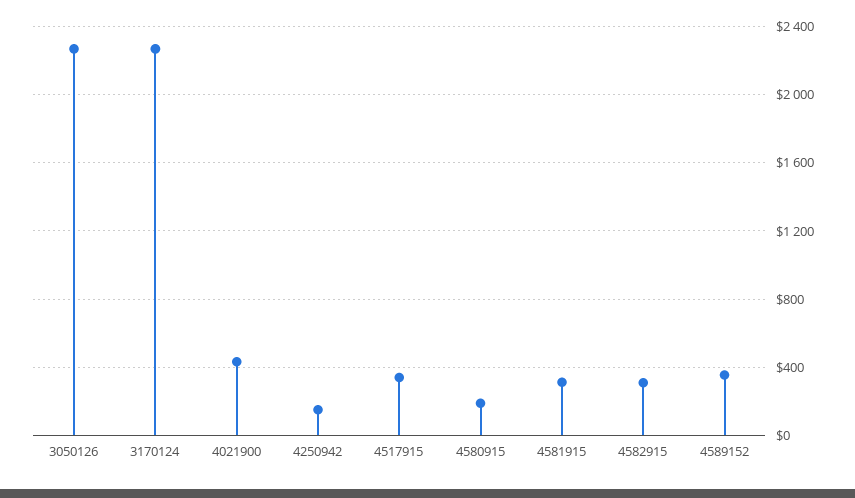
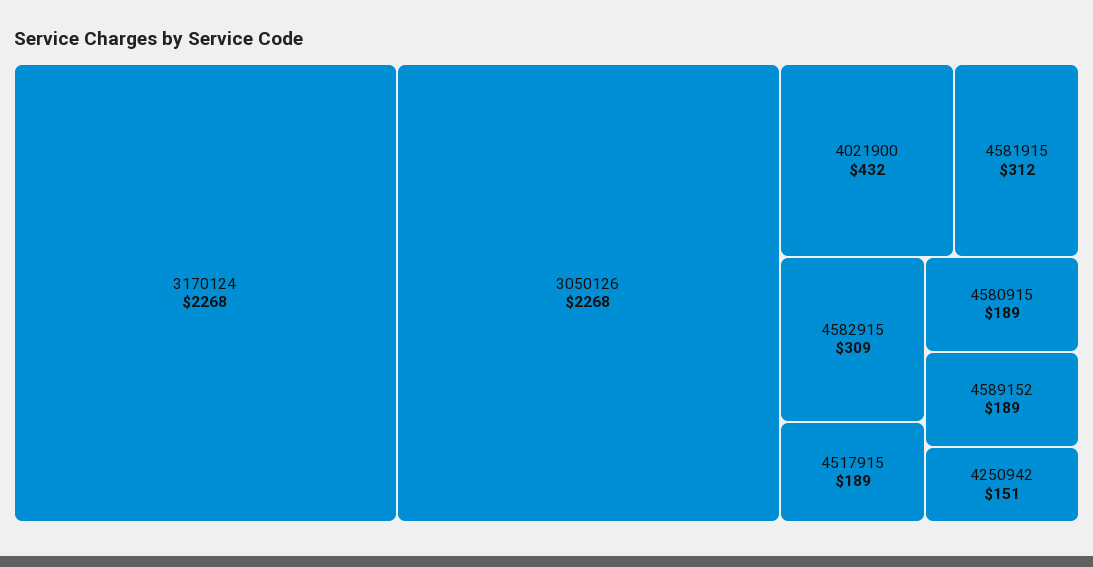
4517915: 350 -> 189
4589152: 350 -> 189

